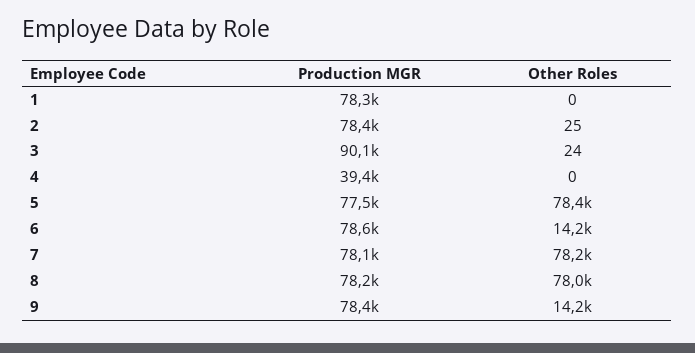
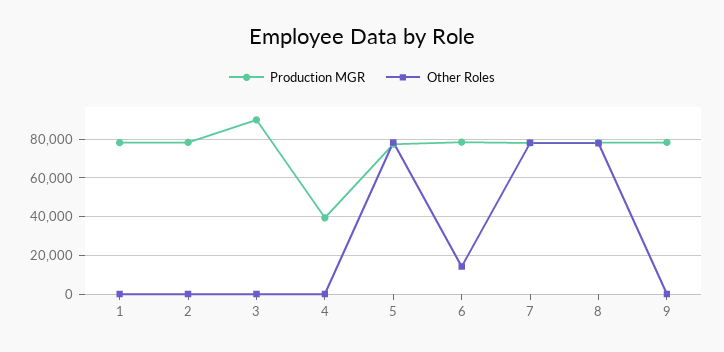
Other Roles, 9: 14200 -> 0

